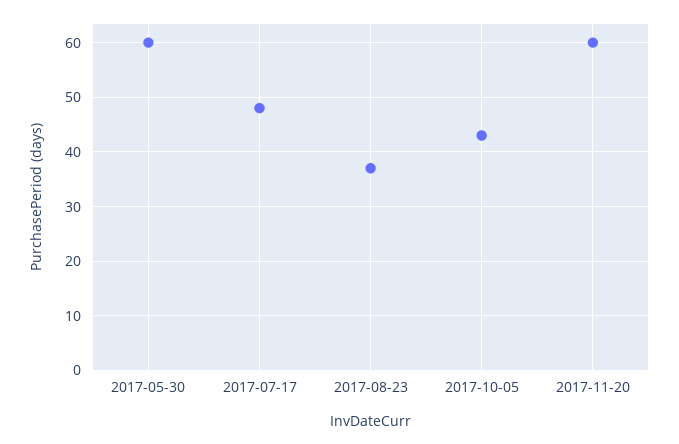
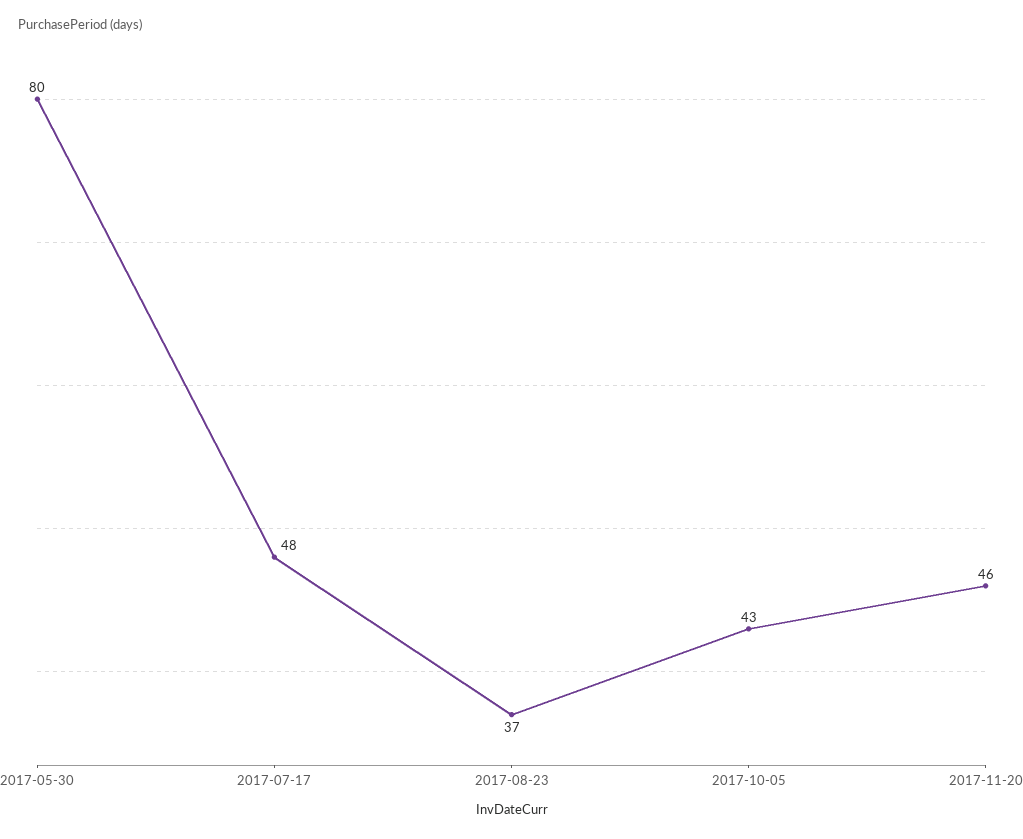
2017-05-30: 60 -> 80
2017-11-20: 60 -> 46

